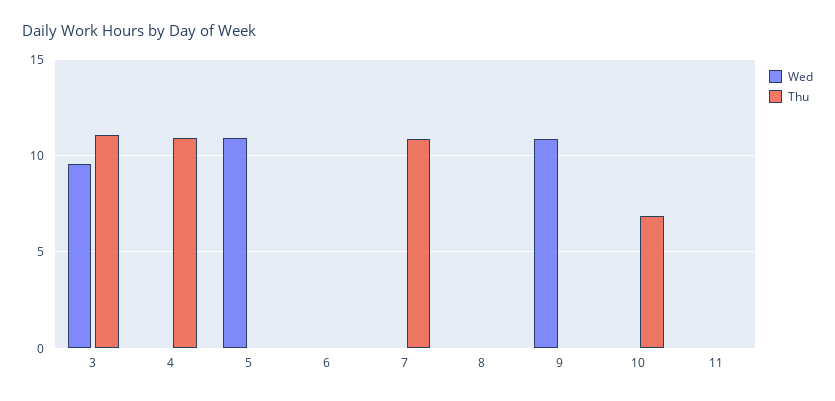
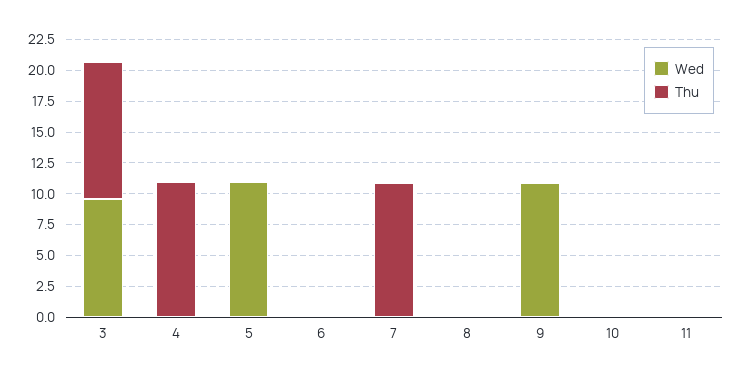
Thu, 10: 7 -> 0

